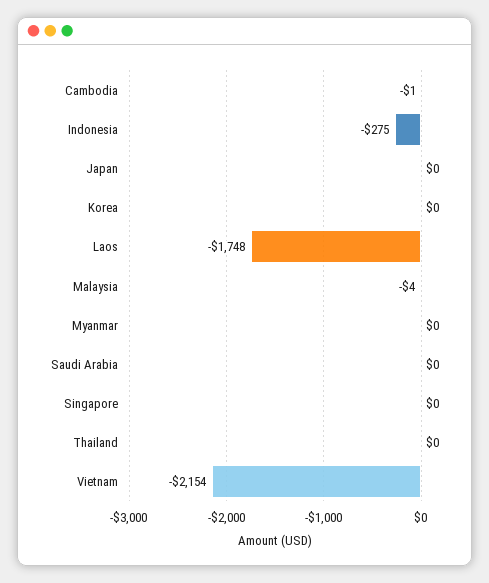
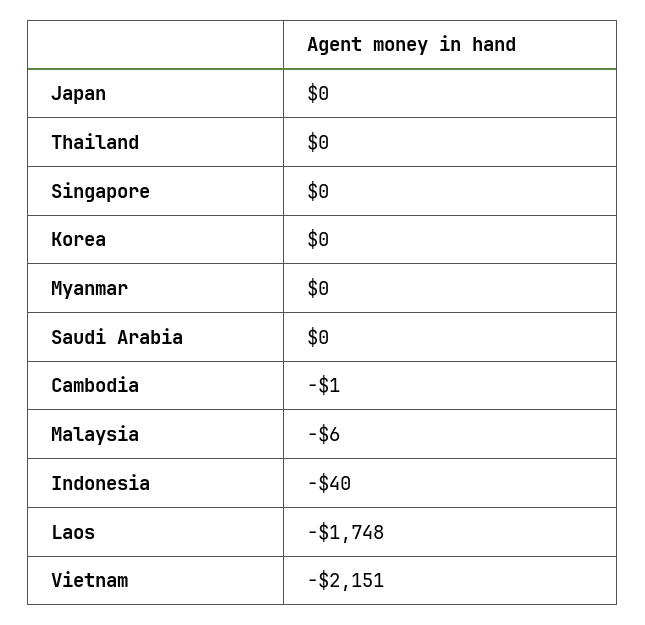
Indonesia: -275 -> -40
Malaysia: -4 -> -6
Vietnam: -2154 -> -2151

